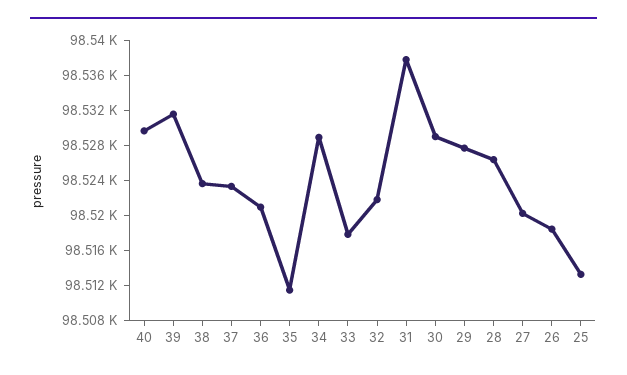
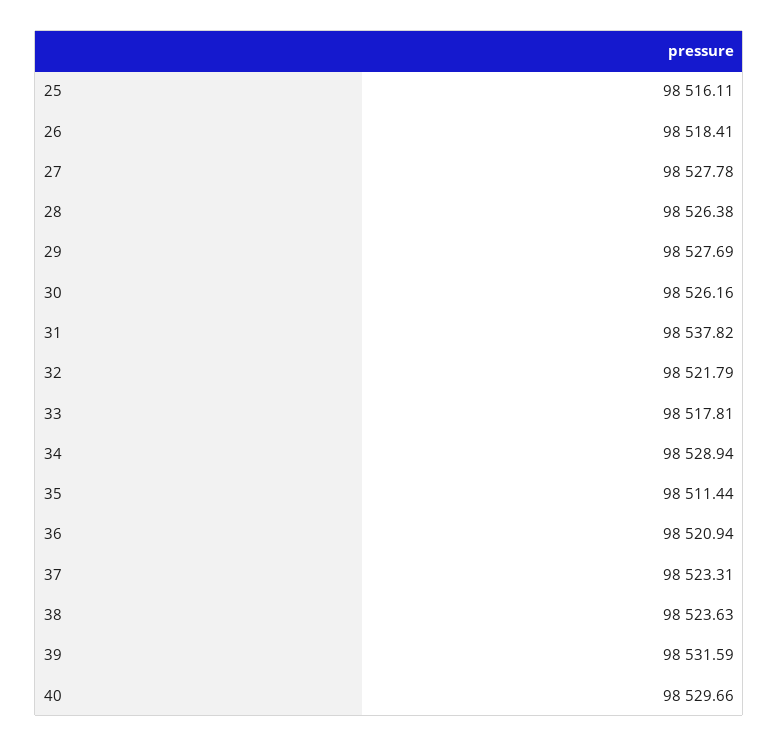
30: 98529 -> 98526.16
27: 98520 -> 98527.78
25: 98513 -> 98516.11

